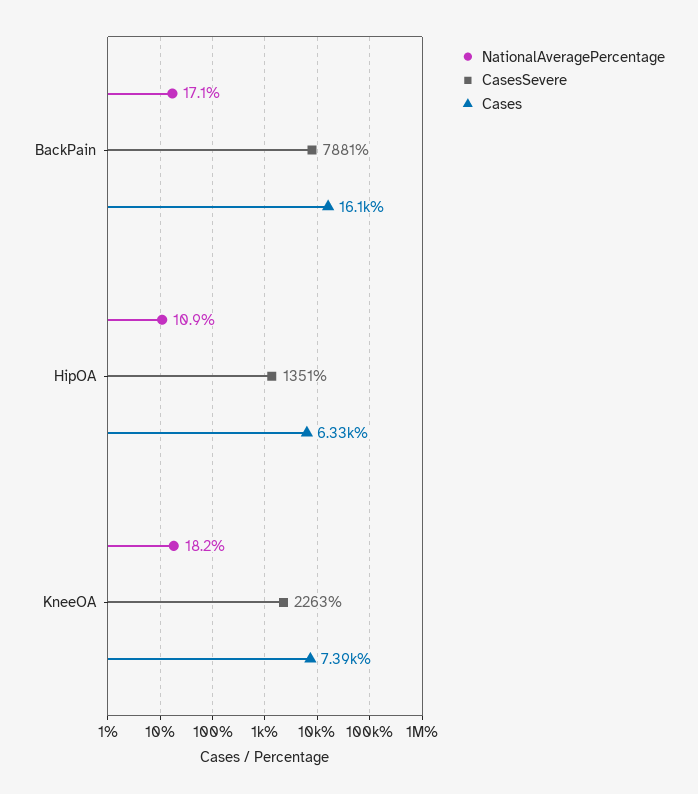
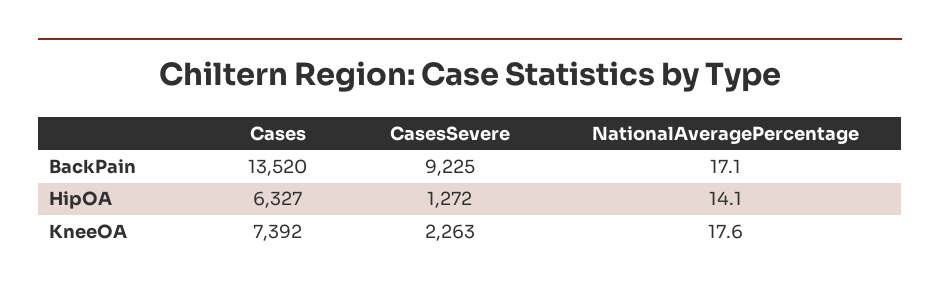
CasesSevere, BackPain: 7881 -> 9225
Cases, BackPain: 16100 -> 13520
NationalAveragePercentage, HipOA: 10.9 -> 14.1
CasesSevere, HipOA: 1351 -> 1272
NationalAveragePercentage, KneeOA: 18.2 -> 17.6

